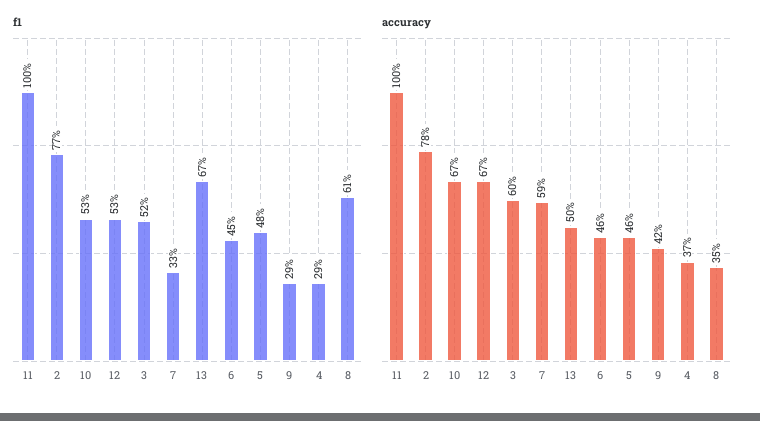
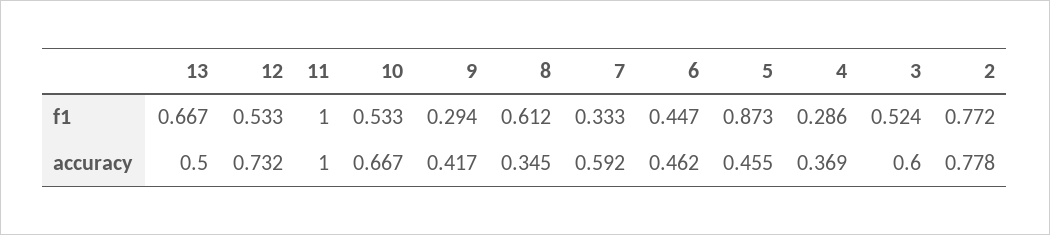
f1, 5: 0.48 -> 0.873
accuracy, 12: 0.67 -> 0.732

